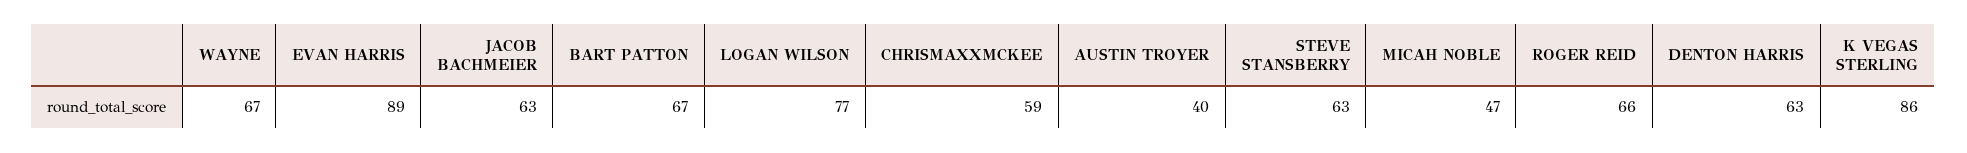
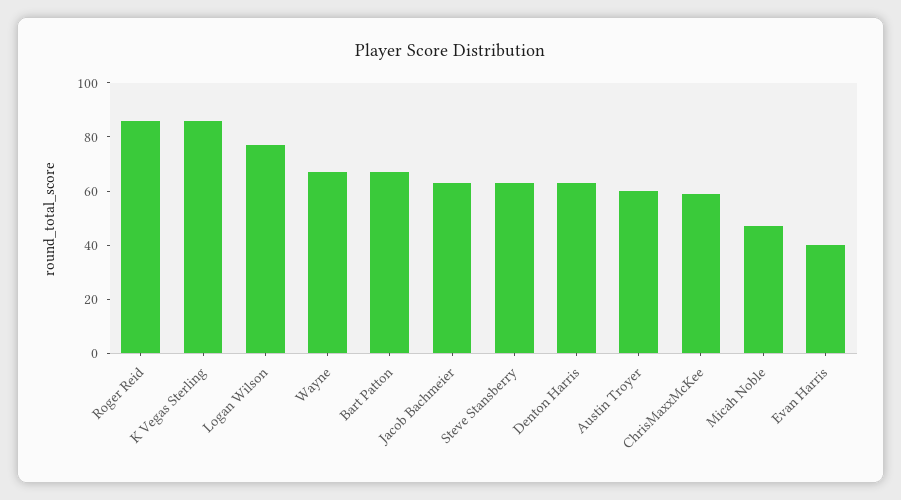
EVAN HARRIS: 89 -> 40
AUSTIN TROYER: 40 -> 60
ROGER REID: 66 -> 85

